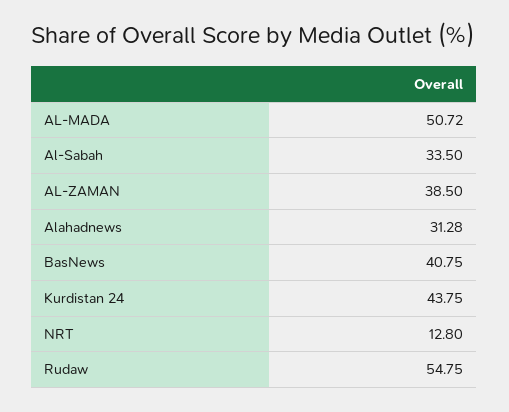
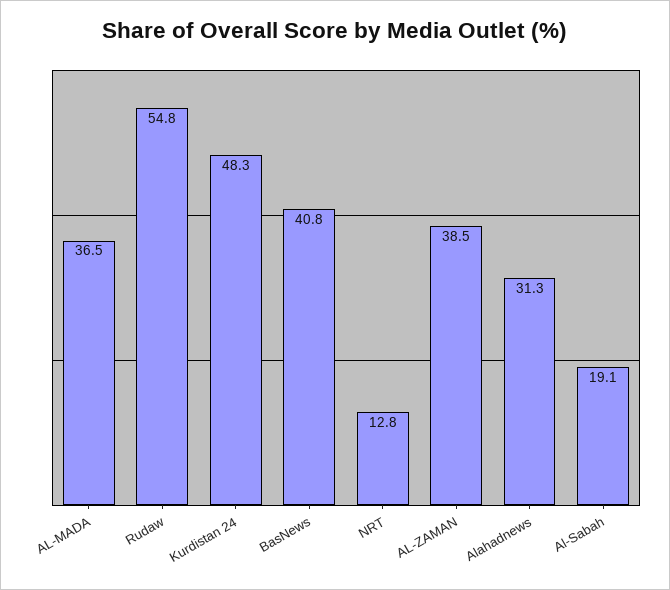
AL-MADA: 50.72 -> 36.5
Al-Sabah: 33.5 -> 19.1
Kurdistan 24: 43.75 -> 48.3

